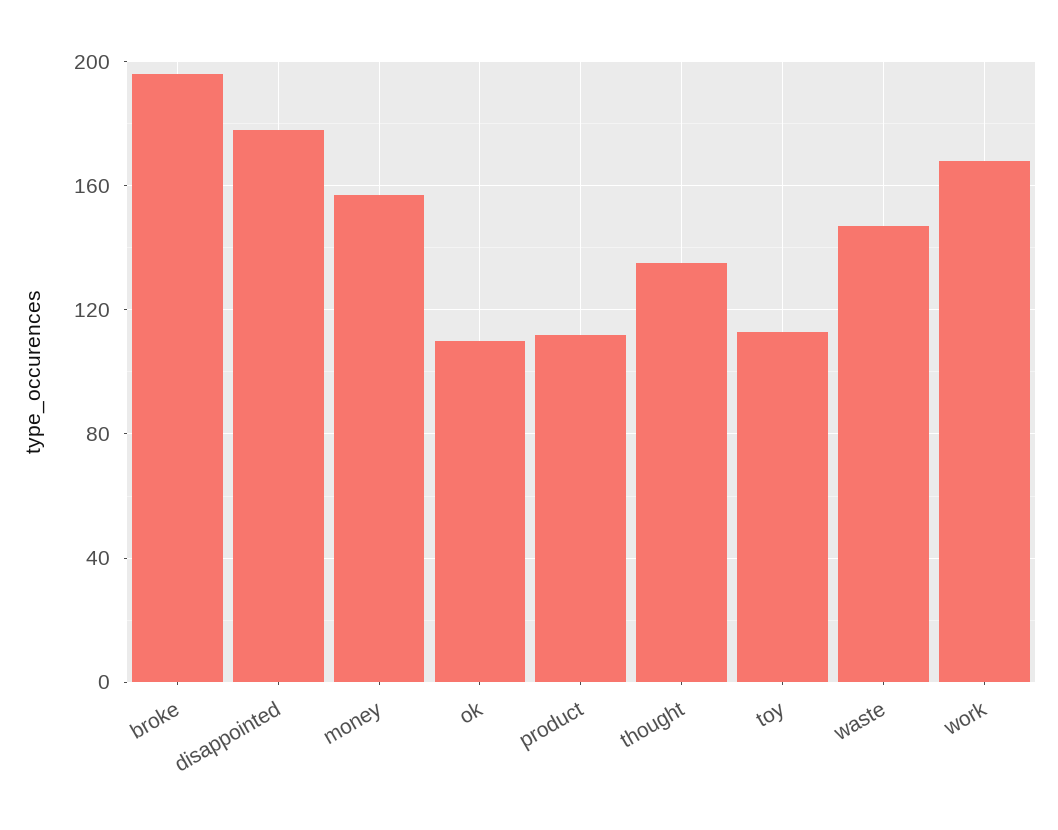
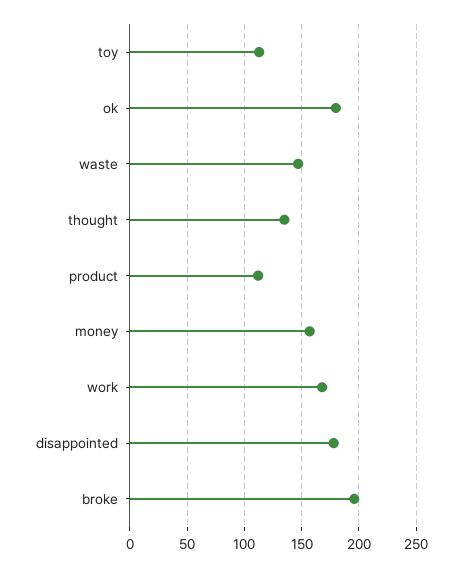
ok: 110 -> 180

